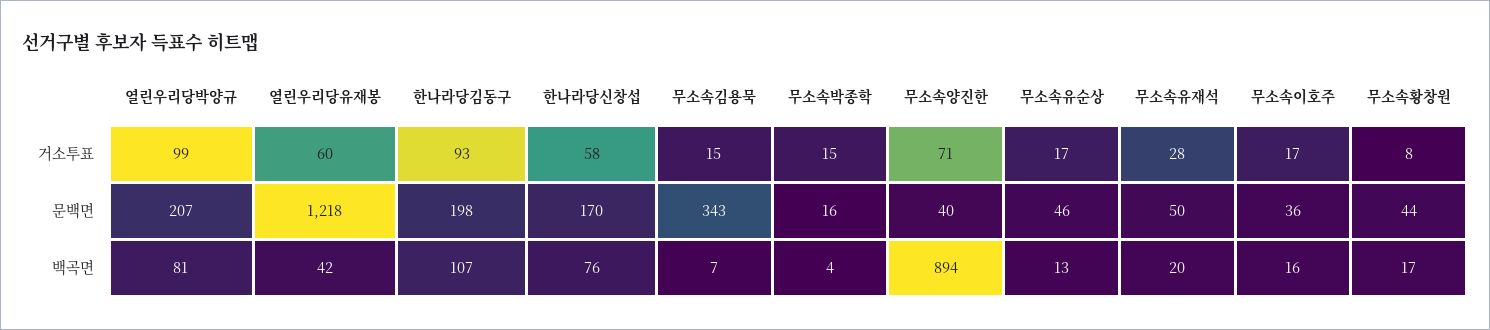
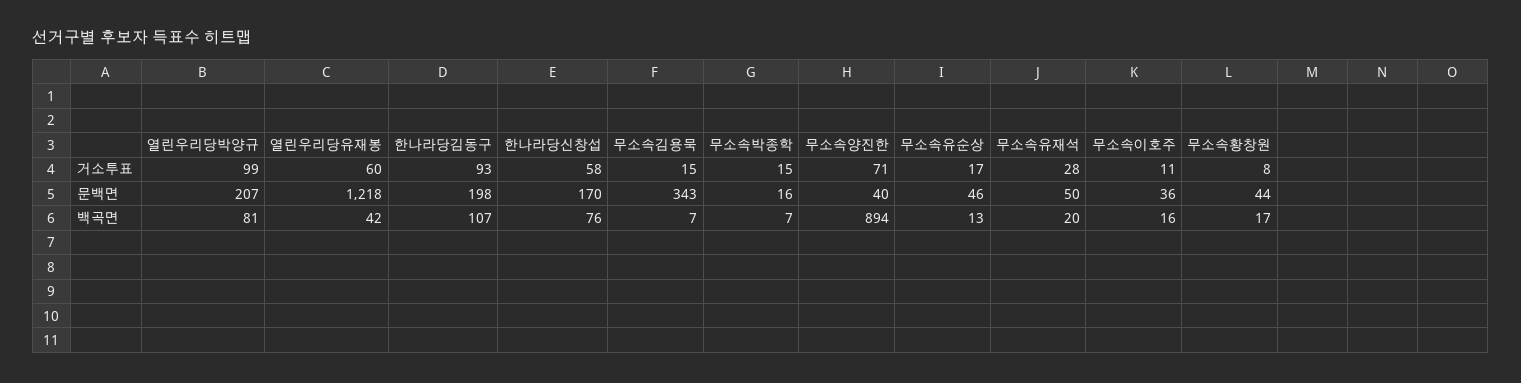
무소속이호주, 거소투표: 17 -> 11
무소속박종학, 백곡면: 4 -> 7

